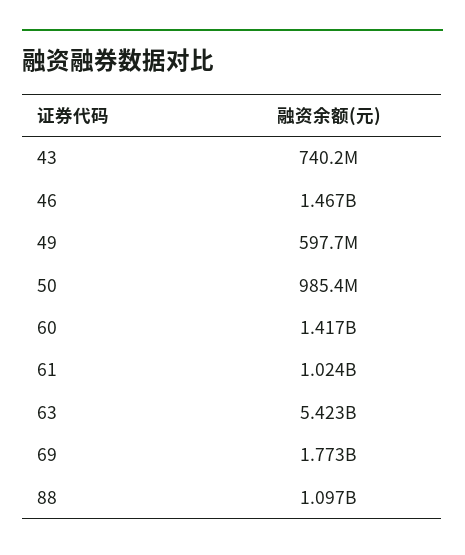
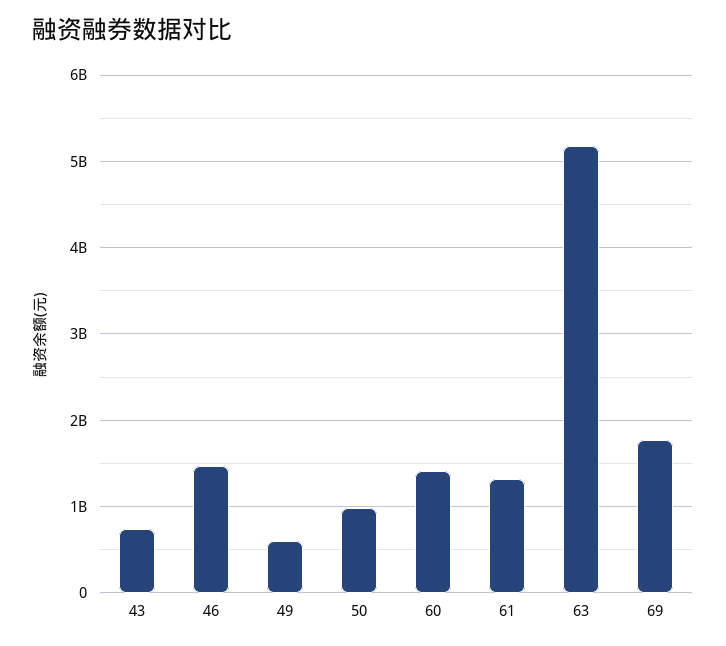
61: 1024000000 -> 1300000000
63: 5423000000 -> 5200000000
88: 1097000000 -> none

